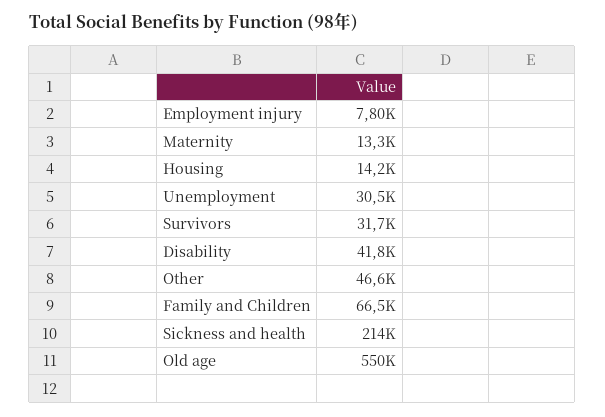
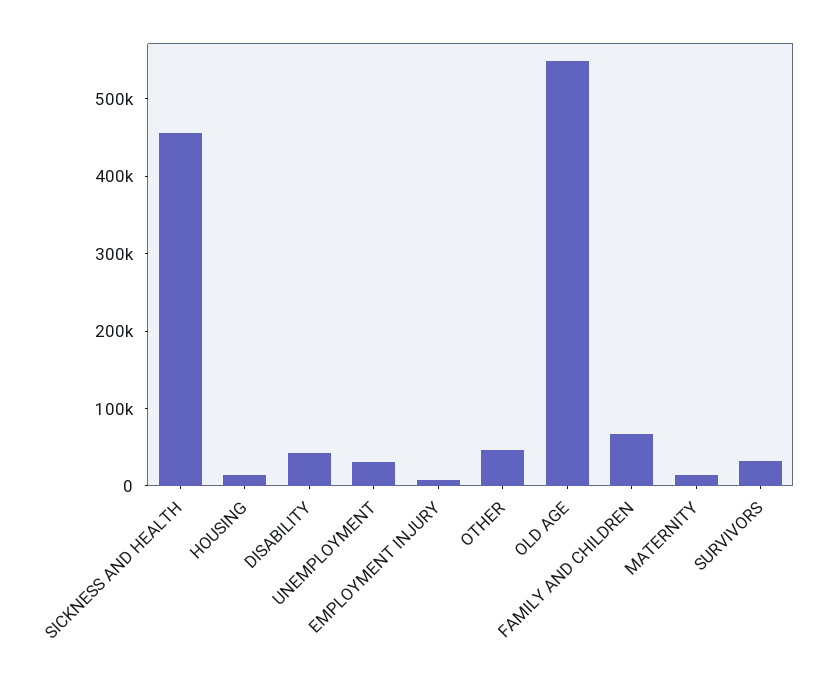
Sickness and health: 214000 -> 460000

